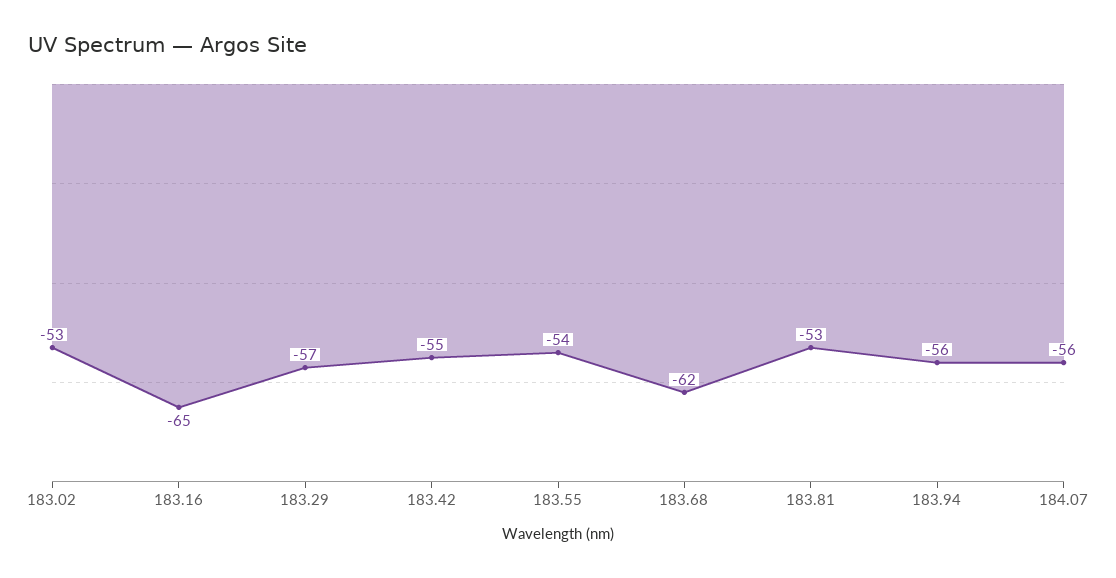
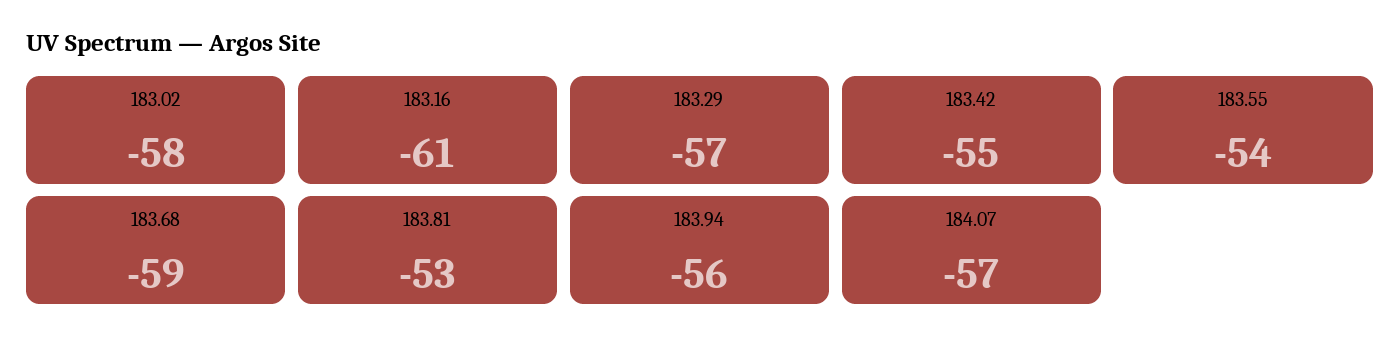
183.02: -53 -> -58
183.16: -65 -> -61
183.68: -62 -> -59
184.07: -56 -> -57

